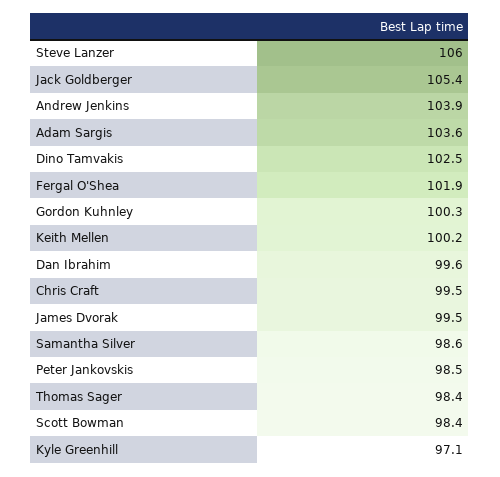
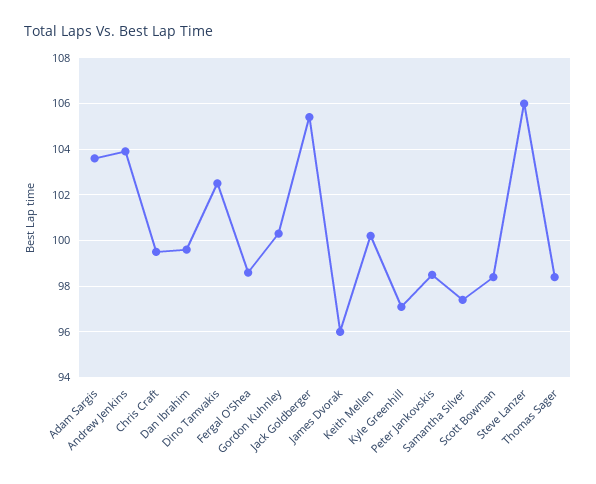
Fergal O'Shea: 101.9 -> 98.5
James Dvorak: 99.5 -> 96
Samantha Silver: 98.6 -> 97.5

